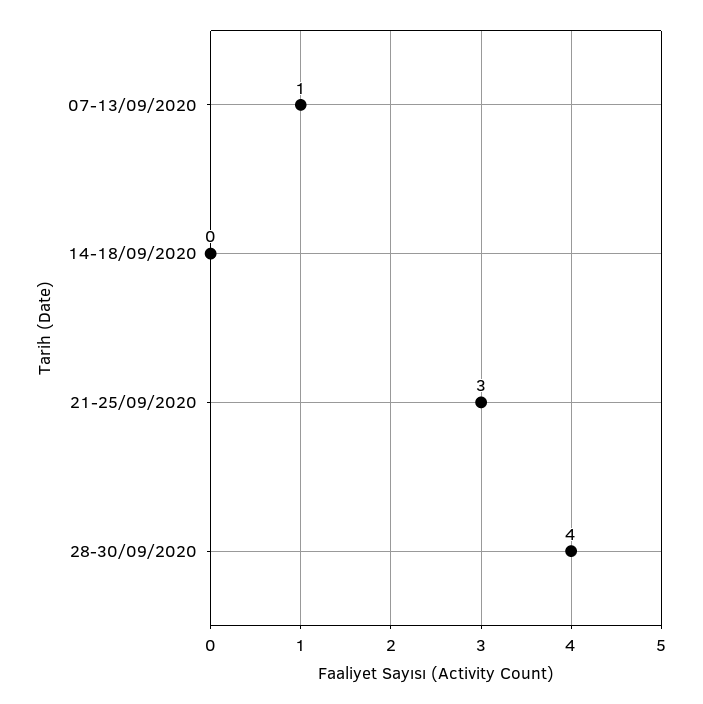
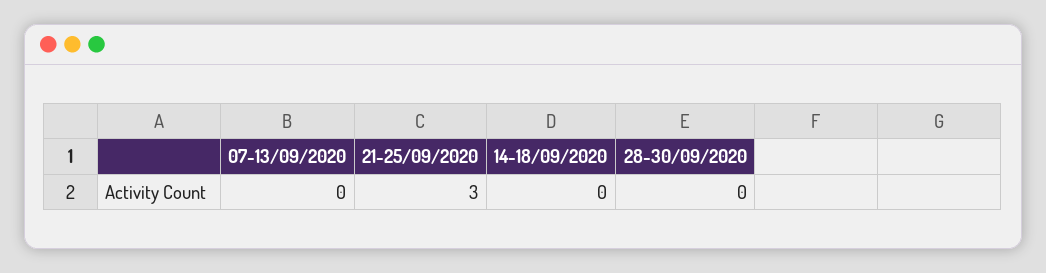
07-13/09/2020: 1 -> 0
28-30/09/2020: 4 -> 0

